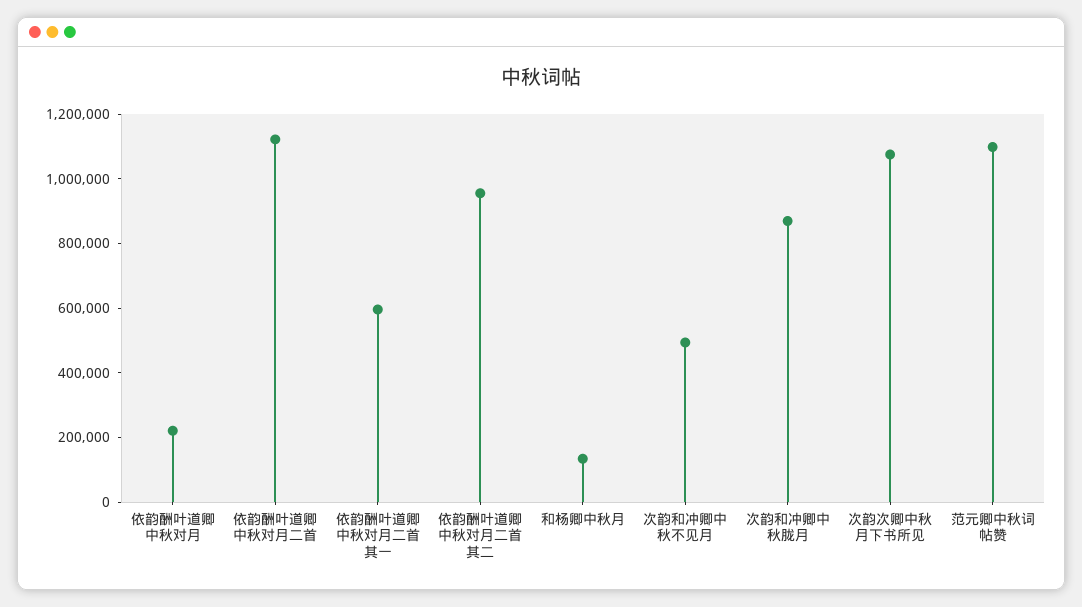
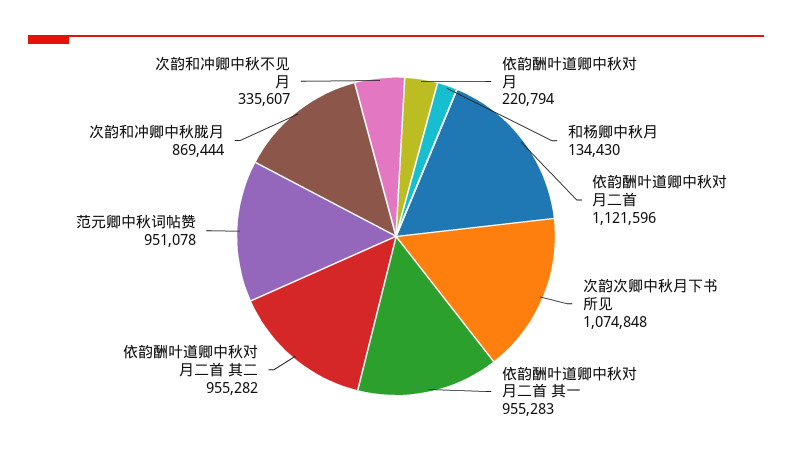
依韵酬叶道卿中秋对月二首 其一: 600000 -> 955283
次韵和冲卿中秋不见月: 500000 -> 335607
范元卿中秋词帖赞: 1100000 -> 951078

